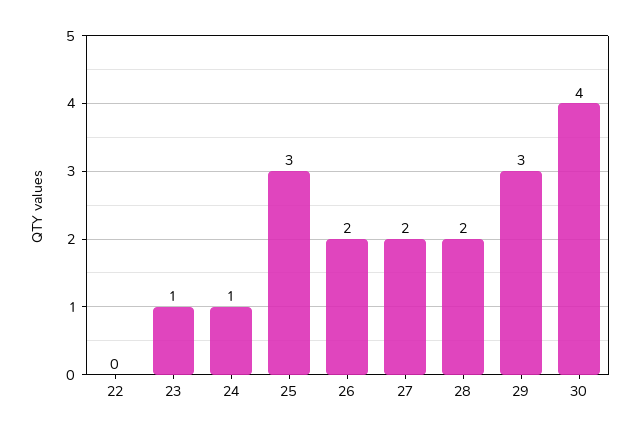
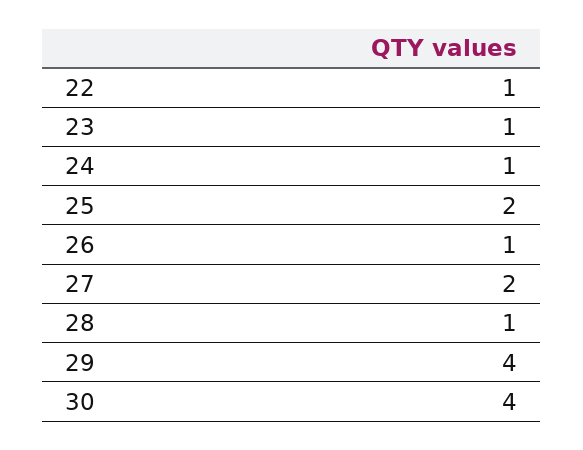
22: 0 -> 1
25: 3 -> 2
26: 2 -> 1
28: 2 -> 1
29: 3 -> 4

